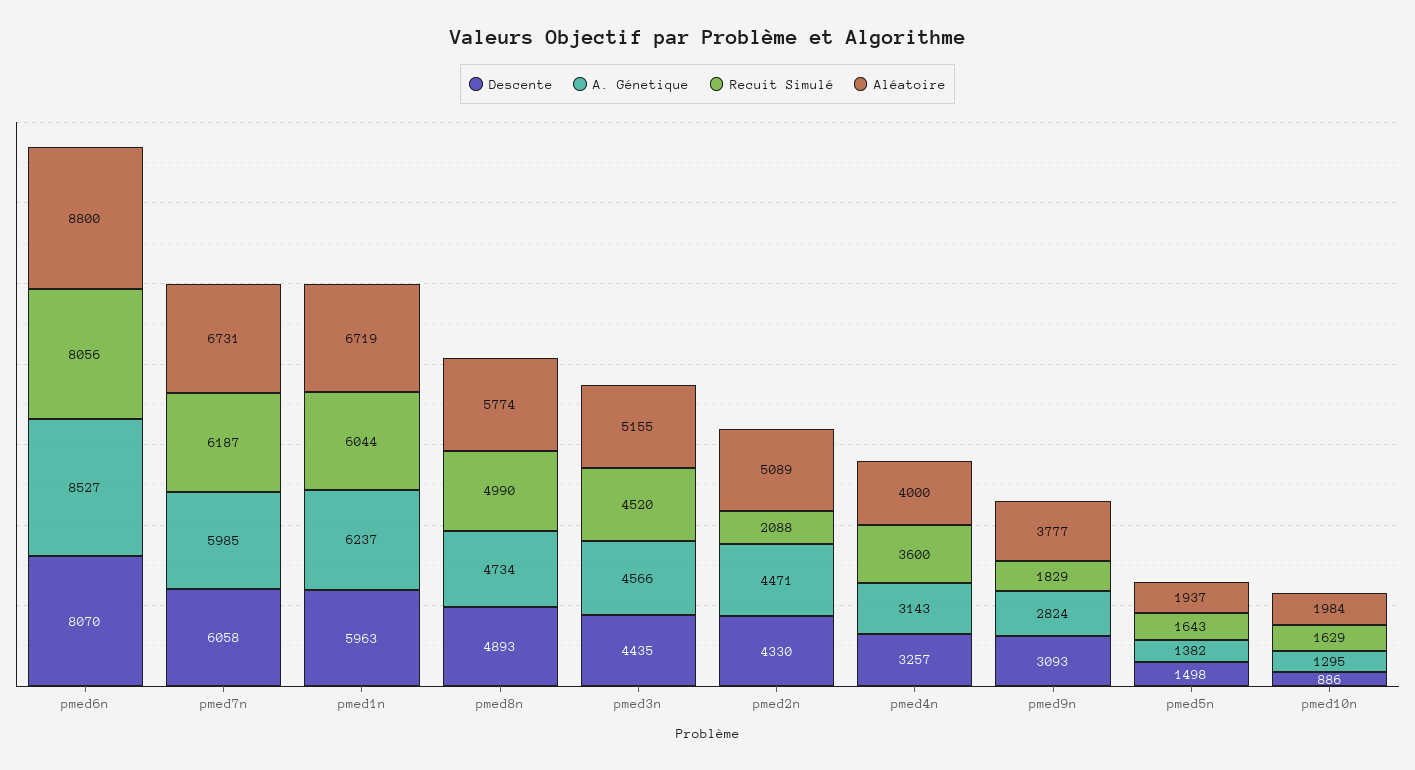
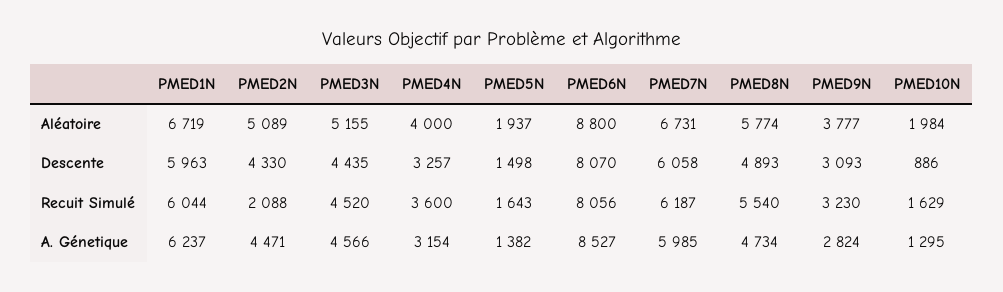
Recuit Simulé, pmed8n: 4990 -> 5540
A. Génetique, pmed4n: 3143 -> 3154
Recuit Simulé, pmed9n: 1829 -> 3230

